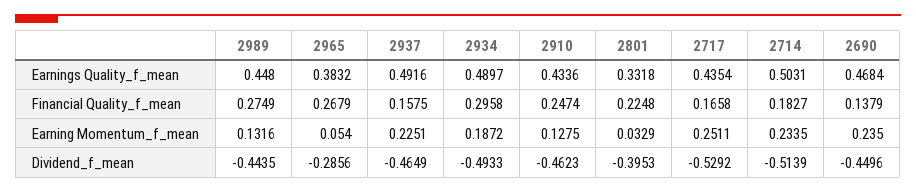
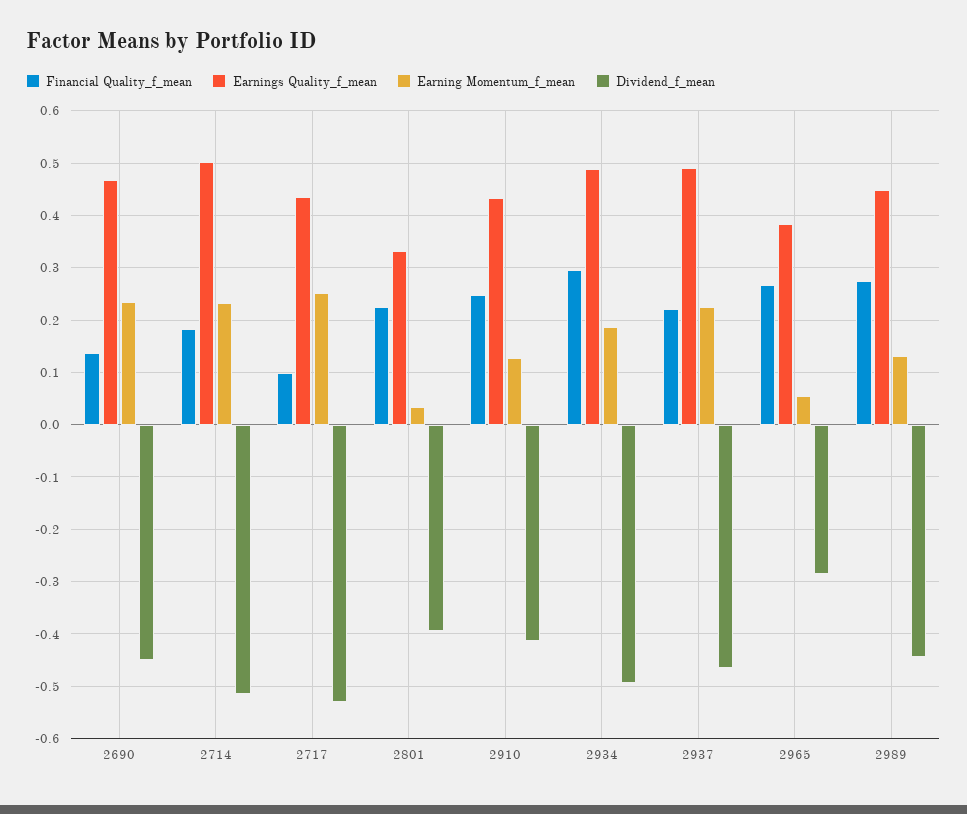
Financial Quality_f_mean, 2937: 0.1575 -> 0.22
Financial Quality_f_mean, 2717: 0.1658 -> 0.1
Dividend_f_mean, 2910: -0.4623 -> -0.42

